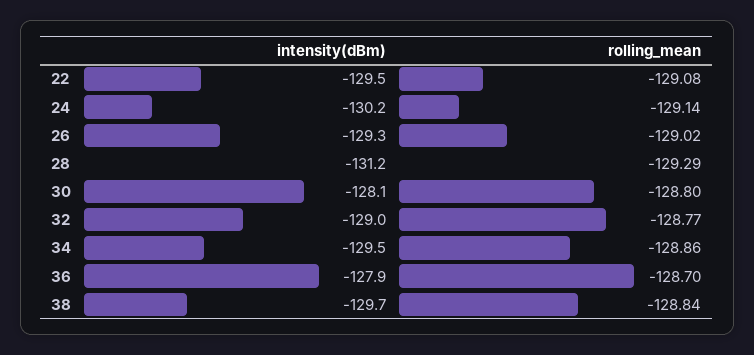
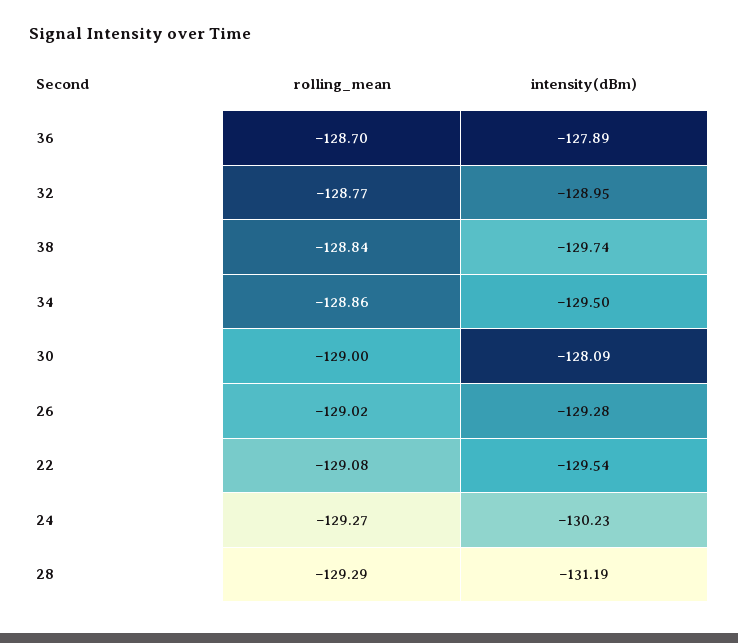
rolling_mean, 24: -129.14 -> -129.27
rolling_mean, 30: -128.8 -> -129

